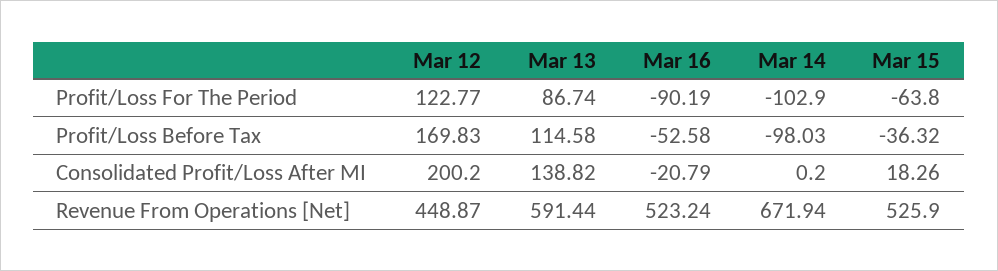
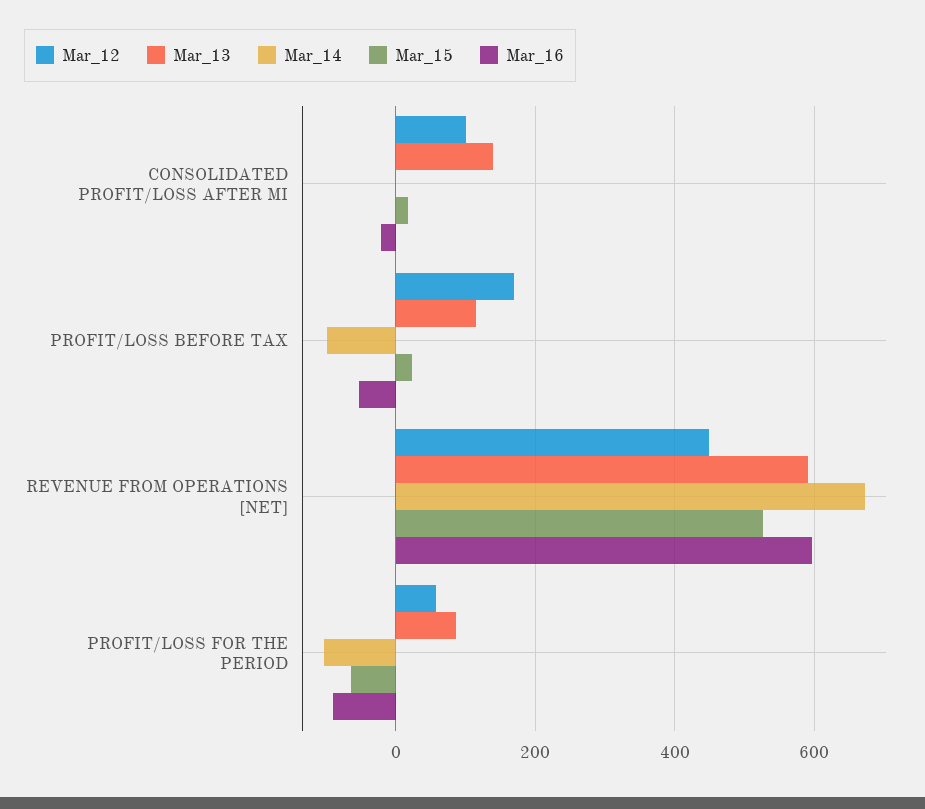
Mar 12, Profit/Loss For The Period: 122.77 -> 60
Mar 15, Profit/Loss Before Tax: -36.32 -> 20
Mar 12, Consolidated Profit/Loss After MI: 200.2 -> 100
Mar 16, Revenue From Operations [Net]: 523.24 -> 600

